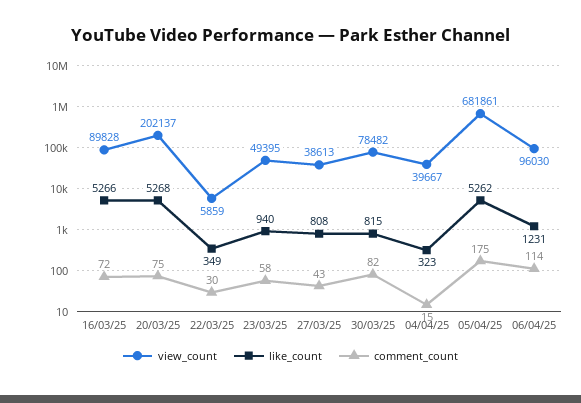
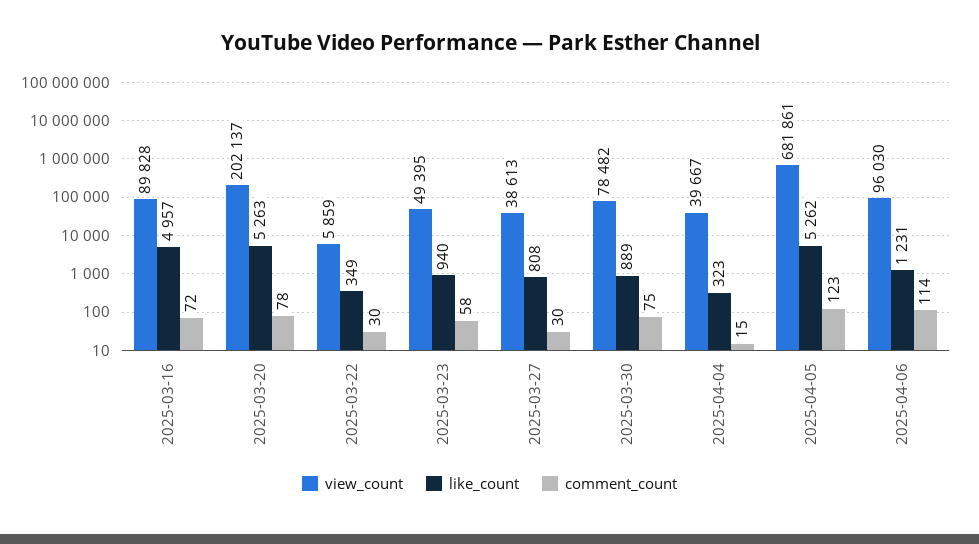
like_count, 16/03/25: 5266 -> 4957
like_count, 20/03/25: 5268 -> 5263
comment_count, 20/03/25: 75 -> 78
comment_count, 27/03/25: 43 -> 30
like_count, 30/03/25: 815 -> 889
comment_count, 30/03/25: 82 -> 75
comment_count, 05/04/25: 175 -> 123

